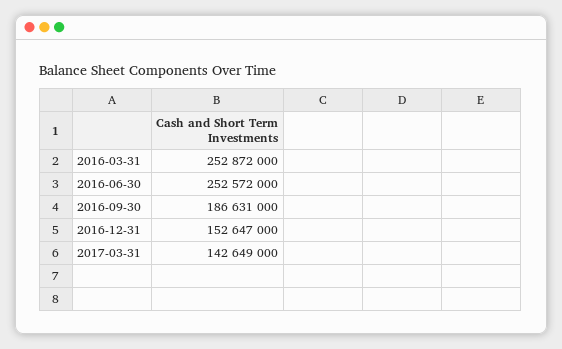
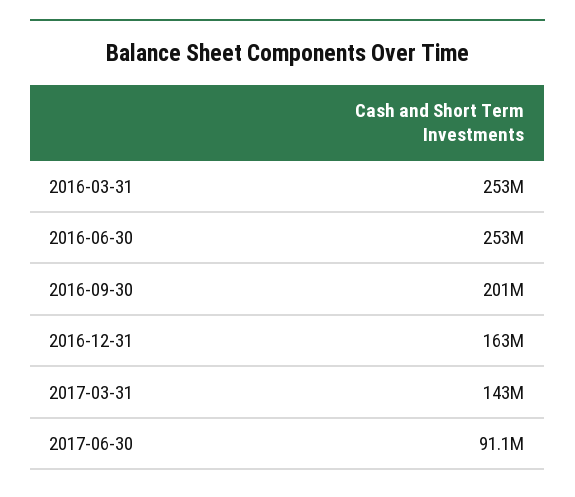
2016-09-30: 186631000 -> 201000000
2016-12-31: 152647000 -> 163000000
2017-06-30: none -> 91100000

